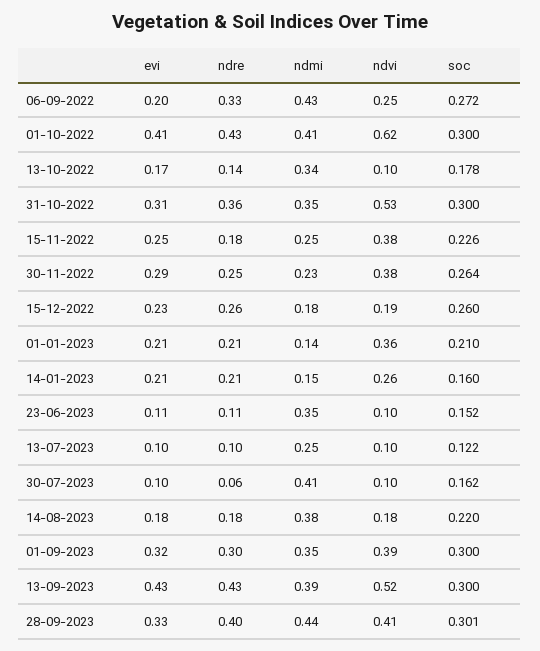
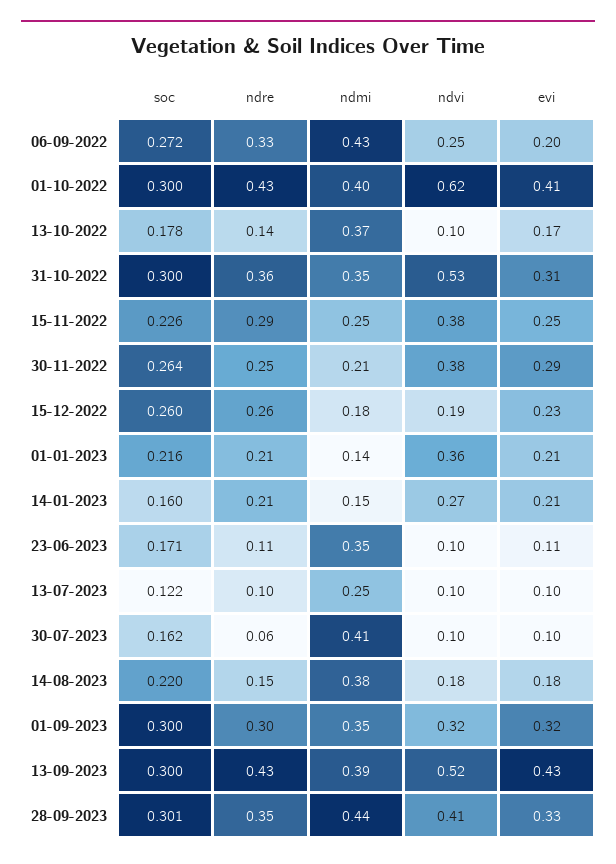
ndmi, 01-10-2022: 0.41 -> 0.4
ndmi, 13-10-2022: 0.34 -> 0.37
ndre, 15-11-2022: 0.18 -> 0.29
ndmi, 30-11-2022: 0.23 -> 0.21
soc, 01-01-2023: 0.21 -> 0.216
ndvi, 14-01-2023: 0.26 -> 0.27
soc, 23-06-2023: 0.152 -> 0.171
ndre, 14-08-2023: 0.18 -> 0.15
ndvi, 01-09-2023: 0.39 -> 0.32
ndre, 28-09-2023: 0.4 -> 0.35

